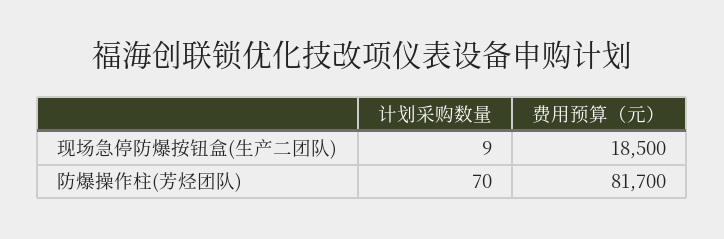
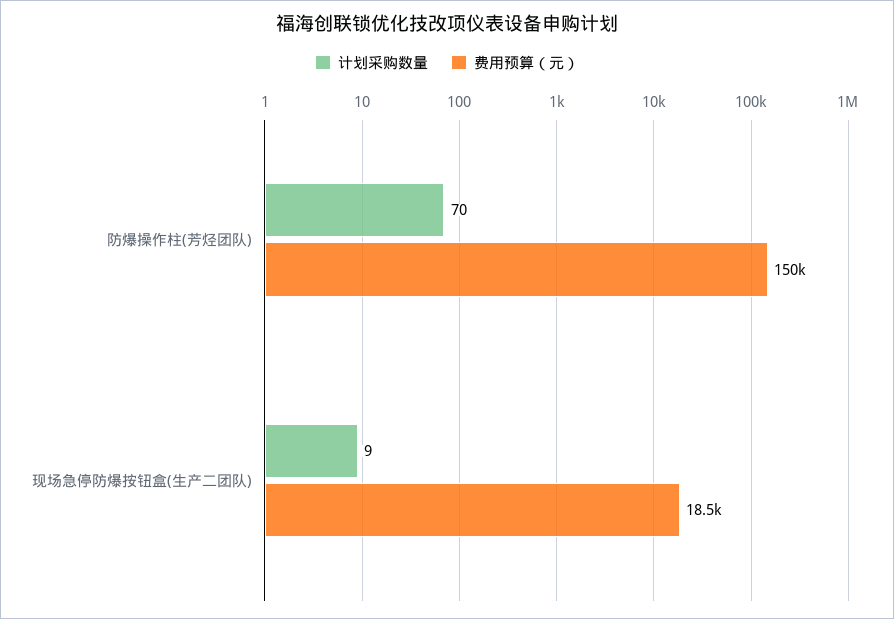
费用预算（元）, 防爆操作柱(芳烃团队): 81700 -> 150000

